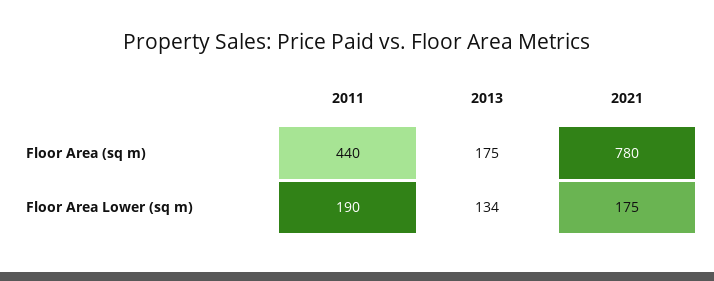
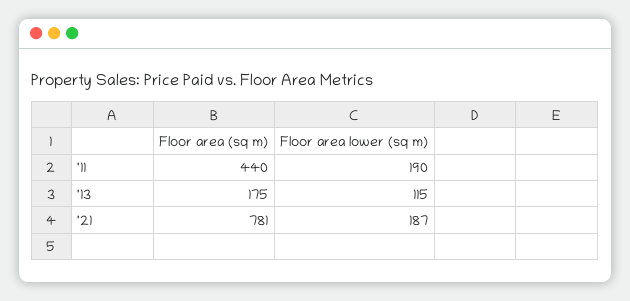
2021, Floor Area (sq m): 780 -> 781
2013, Floor Area Lower (sq m): 134 -> 115
2021, Floor Area Lower (sq m): 175 -> 187

